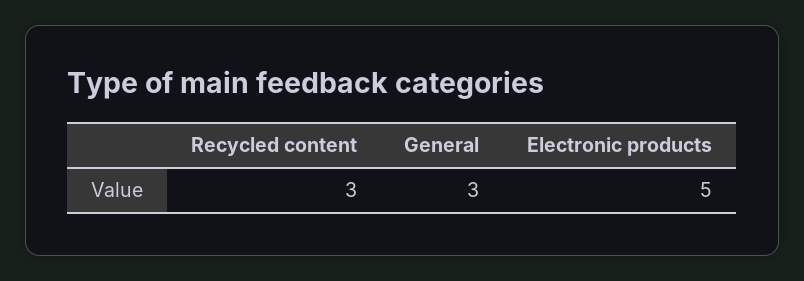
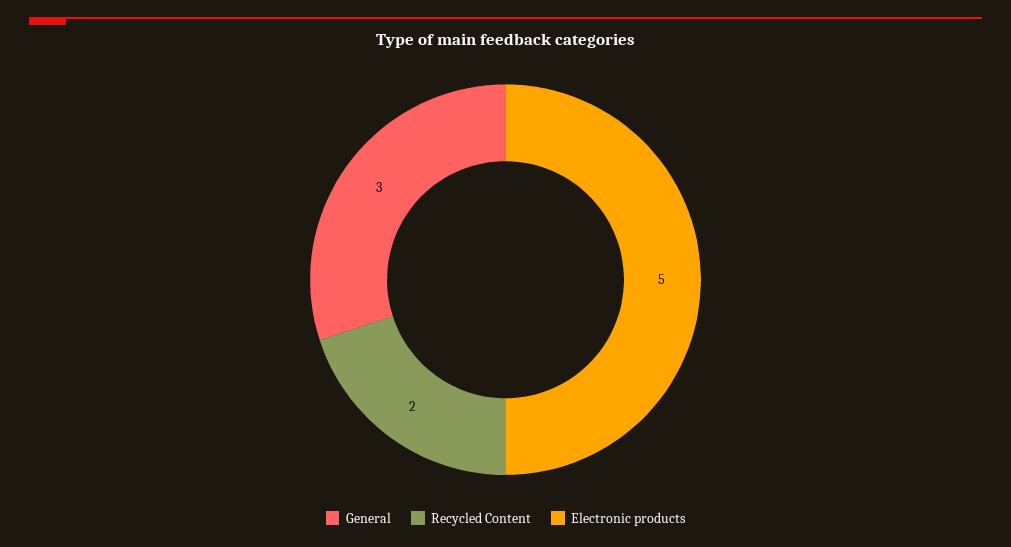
Recycled content: 3 -> 2

